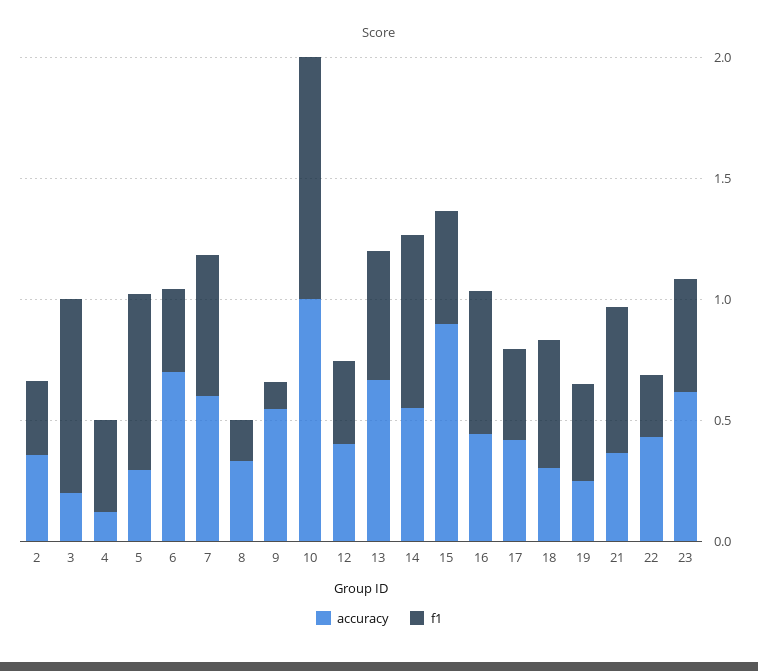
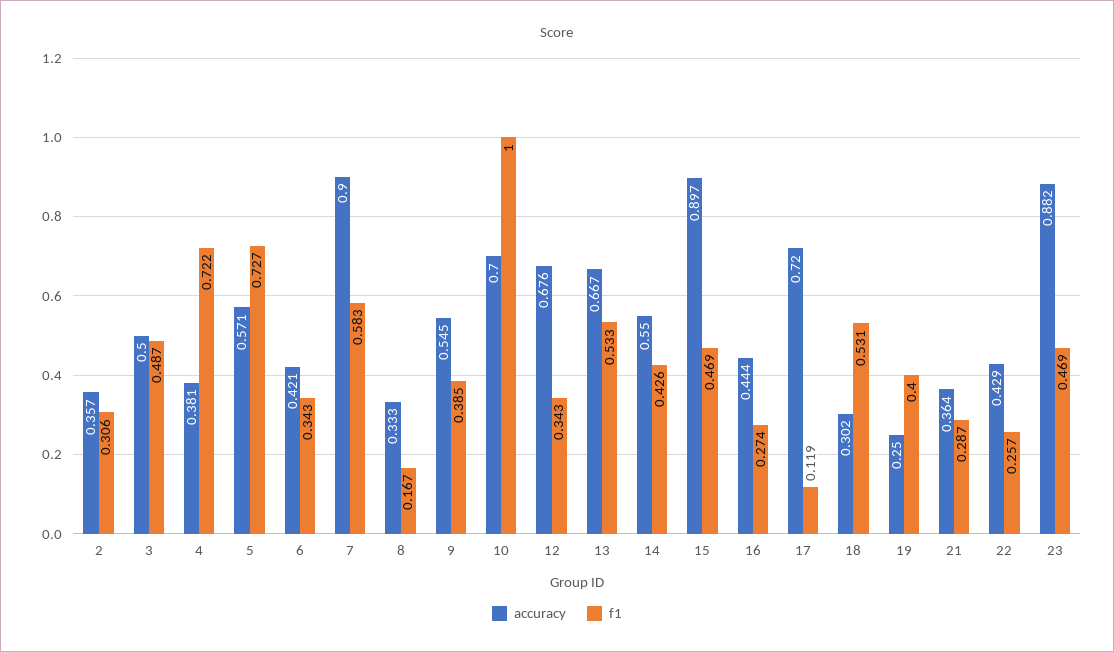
accuracy, 3: 0.2 -> 0.5
f1, 3: 0.8 -> 0.487
accuracy, 4: 0.1 -> 0.381
f1, 4: 0.4 -> 0.722
accuracy, 5: 0.3 -> 0.571
accuracy, 6: 0.7 -> 0.421
accuracy, 7: 0.6 -> 0.9
f1, 9: 0.1 -> 0.385
accuracy, 10: 1 -> 0.7
accuracy, 12: 0.4 -> 0.676
f1, 14: 0.7 -> 0.426
f1, 16: 0.6 -> 0.274
accuracy, 17: 0.4 -> 0.72
f1, 17: 0.4 -> 0.119
f1, 21: 0.6 -> 0.287
accuracy, 23: 0.6 -> 0.882

